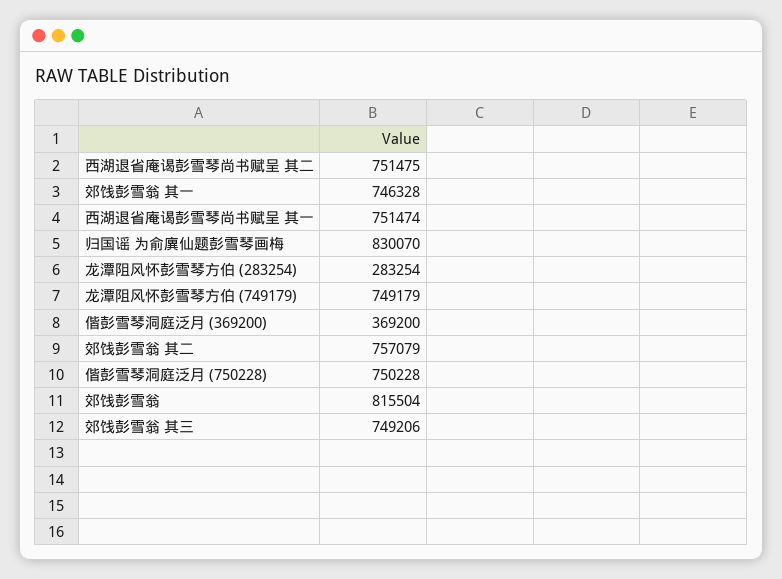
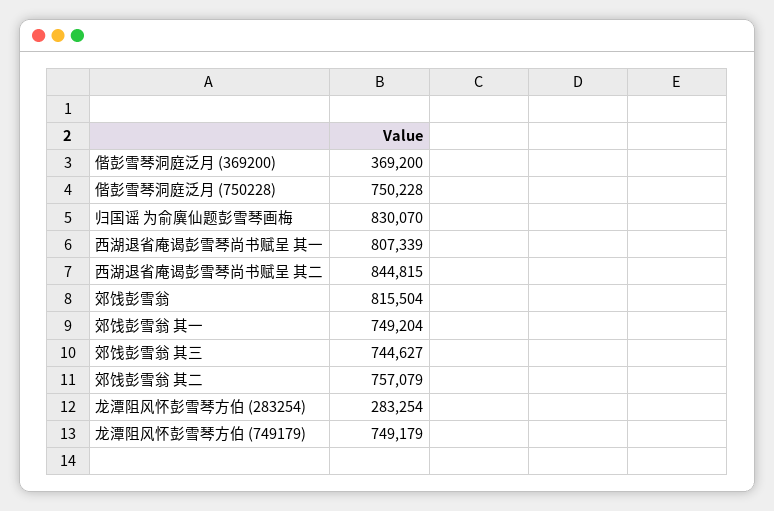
西湖退省庵谒彭雪琴尚书赋呈 其二: 751475 -> 844815
郊饯彭雪翁 其一: 746328 -> 749204
西湖退省庵谒彭雪琴尚书赋呈 其一: 751474 -> 807339
郊饯彭雪翁 其三: 749206 -> 744627

